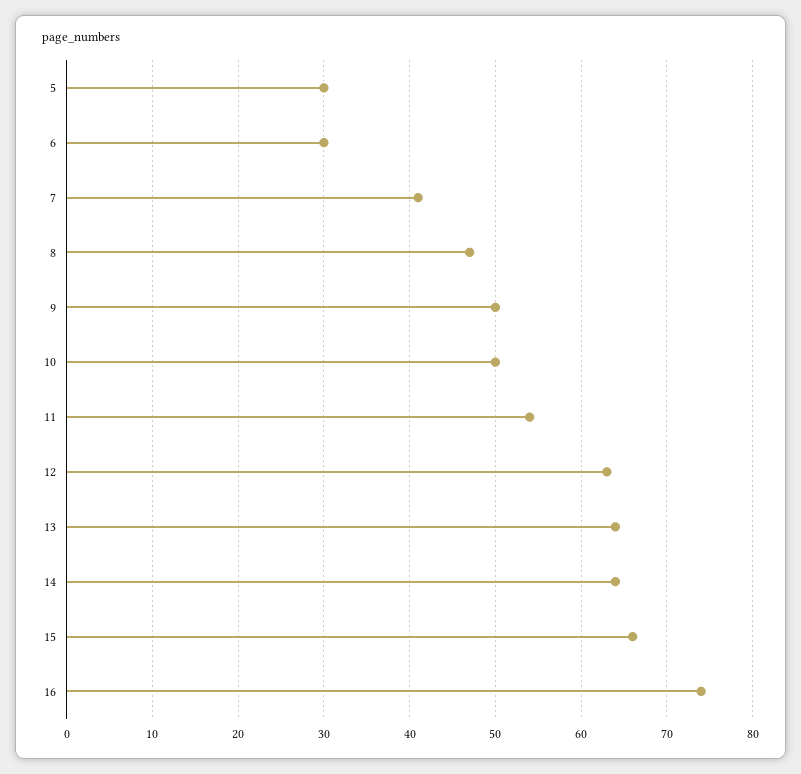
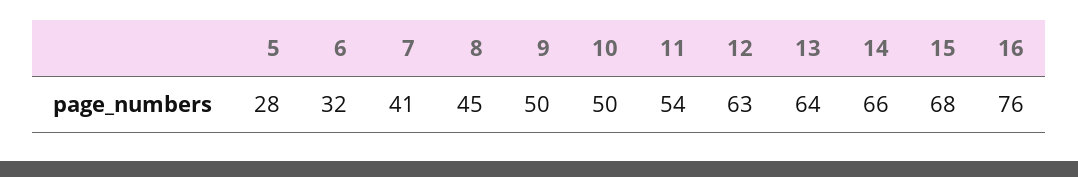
5: 30 -> 28
6: 30 -> 32
8: 47 -> 45
14: 64 -> 66
15: 66 -> 68
16: 74 -> 76

